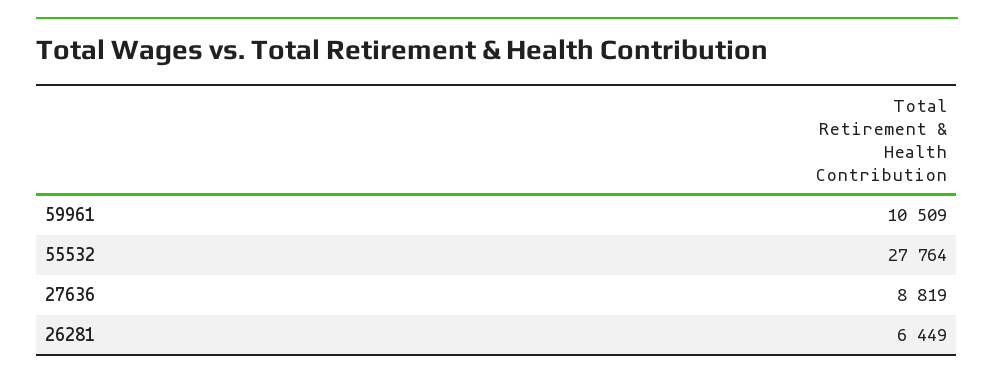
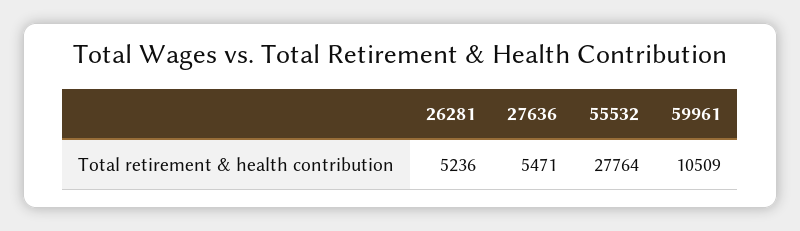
27636: 8819 -> 5471
26281: 6449 -> 5236

